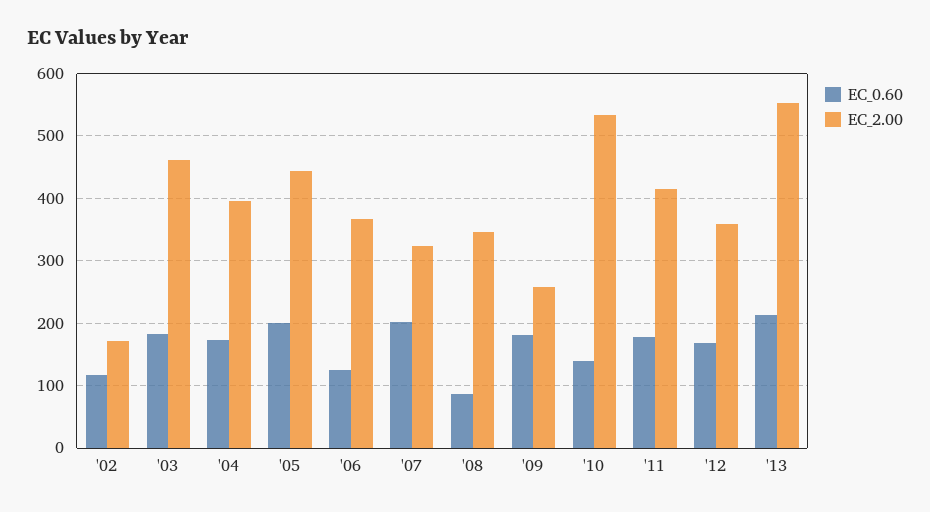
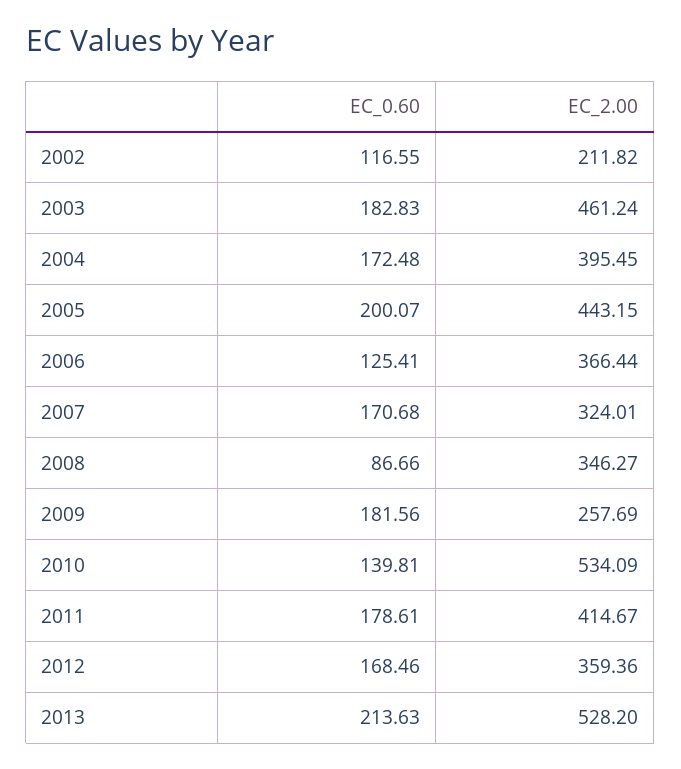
EC_2.00, '02: 170 -> 211.82
EC_0.60, '07: 200 -> 170.68
EC_2.00, '13: 550 -> 528.2

